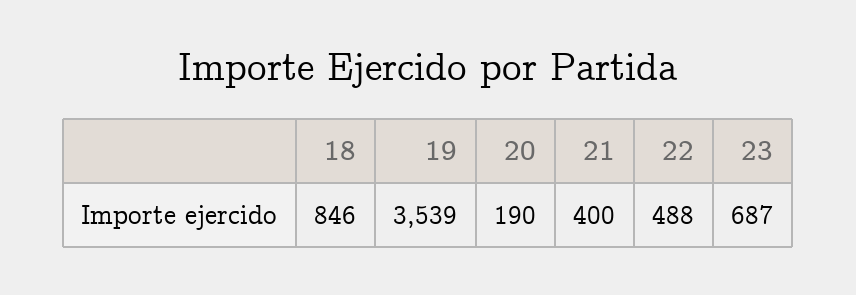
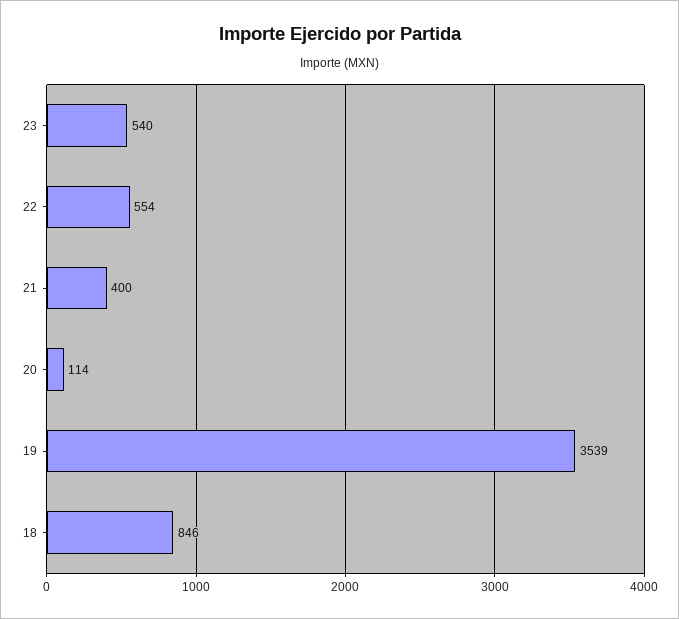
20: 190 -> 114
22: 488 -> 554
23: 687 -> 540

